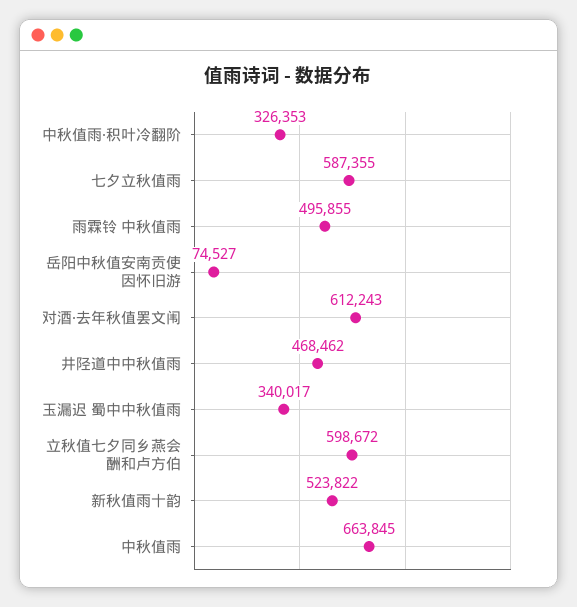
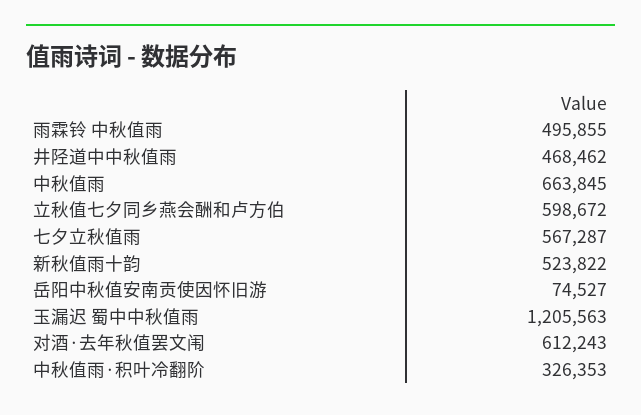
七夕立秋值雨: 587355 -> 567287
玉漏迟 蜀中中秋值雨: 340017 -> 1205563

